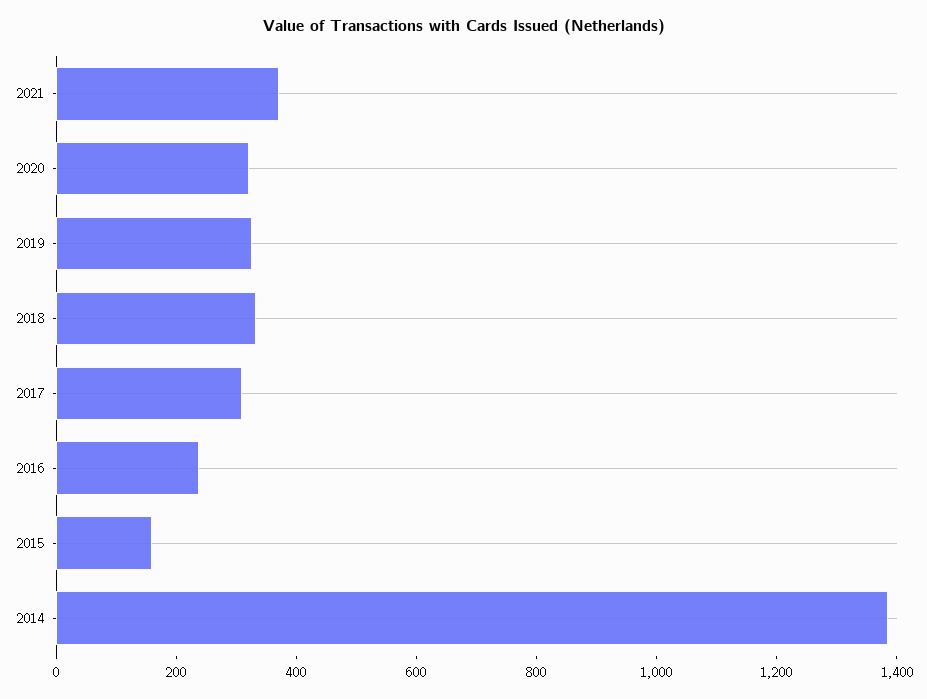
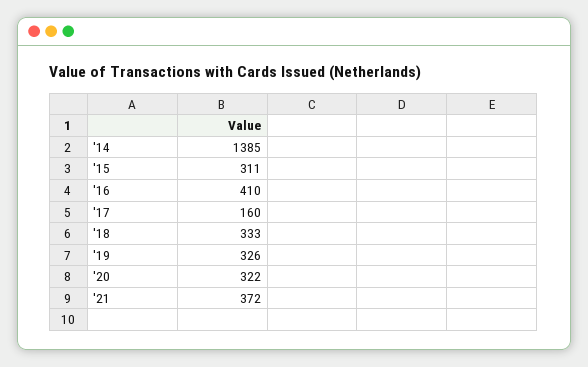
2017: 300 -> 160
2016: 250 -> 410
2015: 150 -> 311

